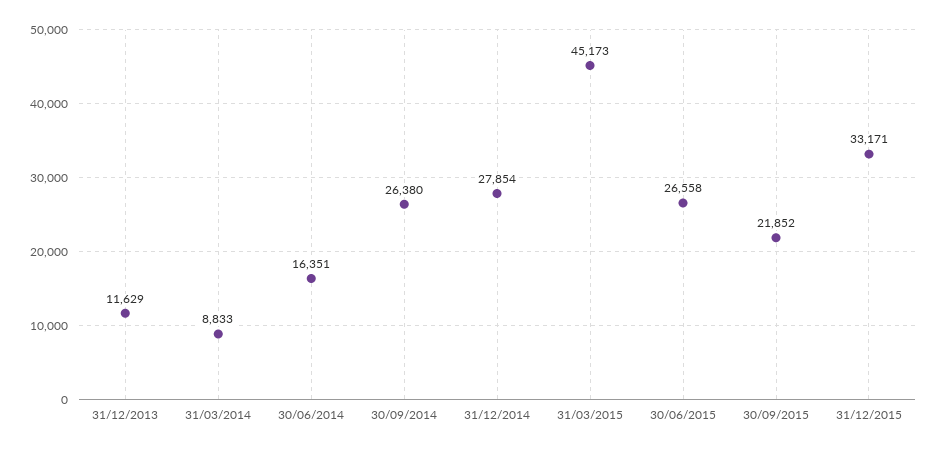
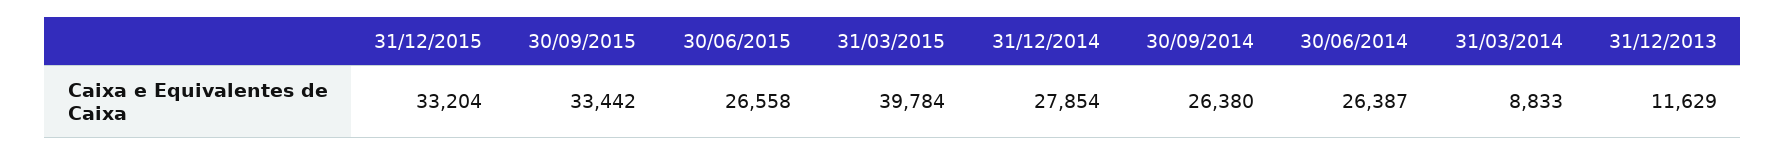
30/06/2014: 16351 -> 26387
31/03/2015: 45173 -> 39784
30/09/2015: 21852 -> 33442
31/12/2015: 33171 -> 33204

